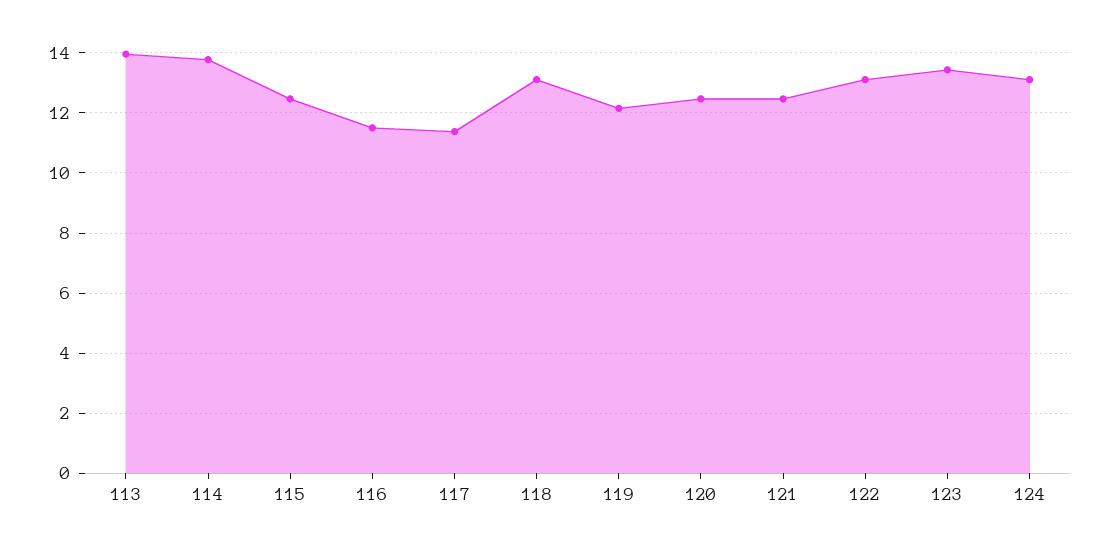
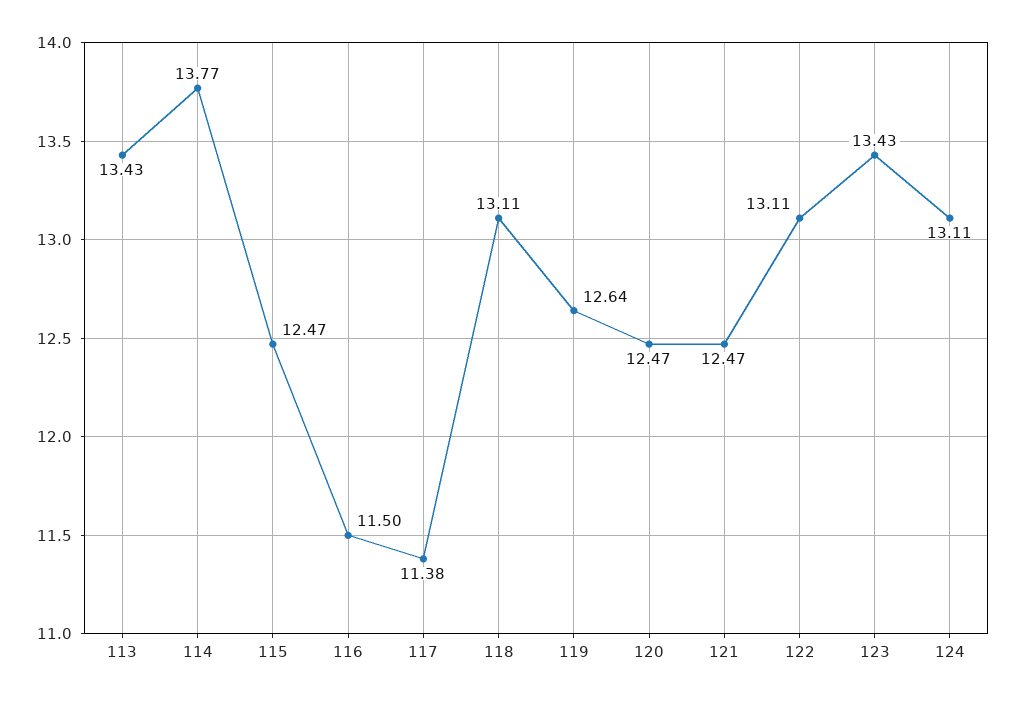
113: 14 -> 13.43
119: 12.2 -> 12.64

